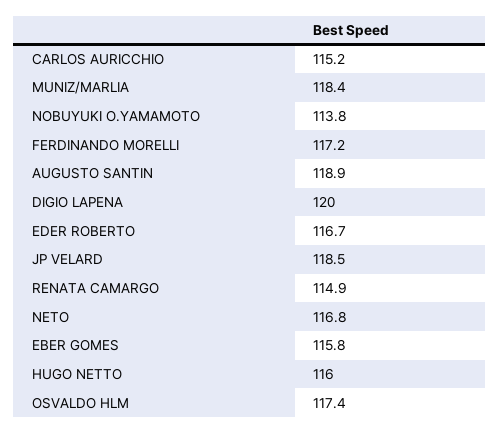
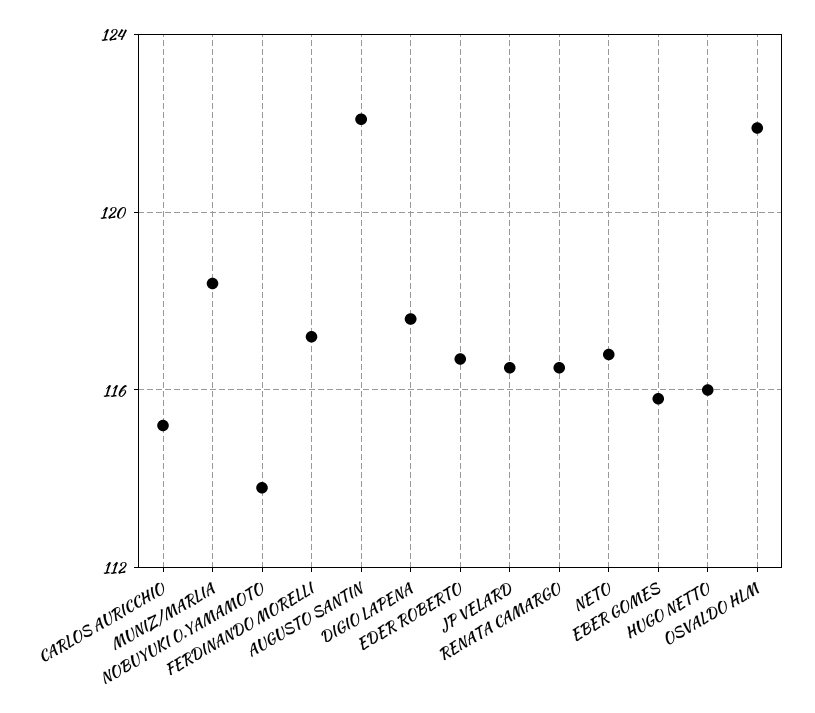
AUGUSTO SANTIN: 118.9 -> 122
DIGIO LAPENA: 120 -> 117.5
JP VELARD: 118.5 -> 116.5
RENATA CAMARGO: 114.9 -> 116.5
OSVALDO HLM: 117.4 -> 122

